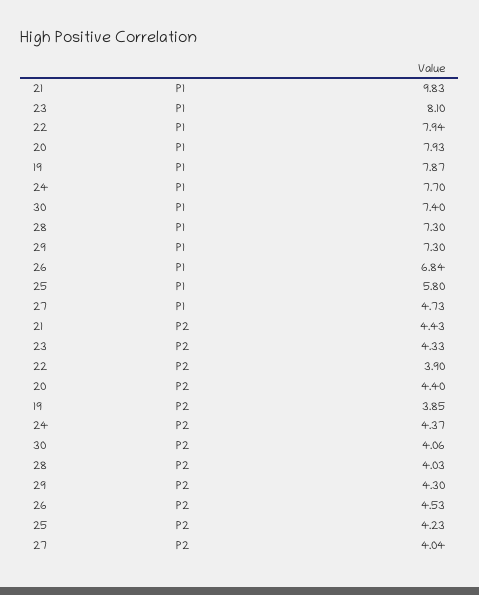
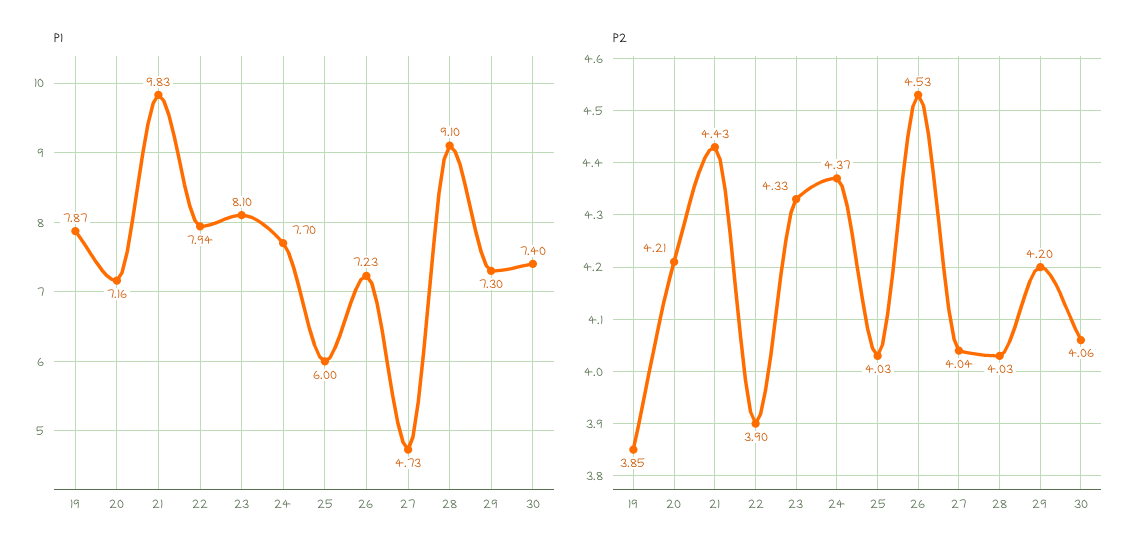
P1, 20: 7.93 -> 7.16
P1, 28: 7.3 -> 9.1
P1, 26: 6.84 -> 7.23
P1, 25: 5.8 -> 6
P2, 20: 4.4 -> 4.21
P2, 29: 4.3 -> 4.2
P2, 25: 4.23 -> 4.03

